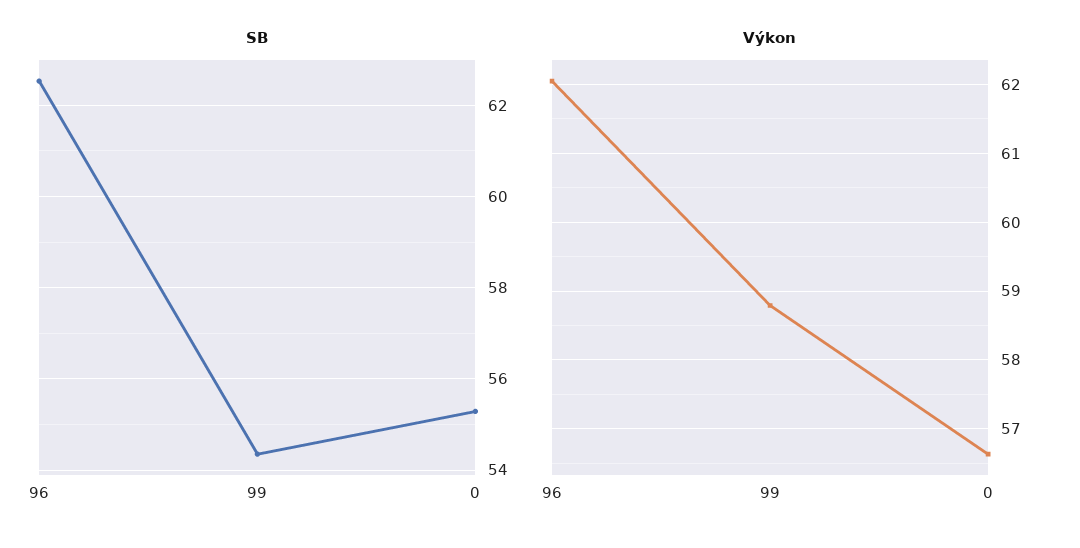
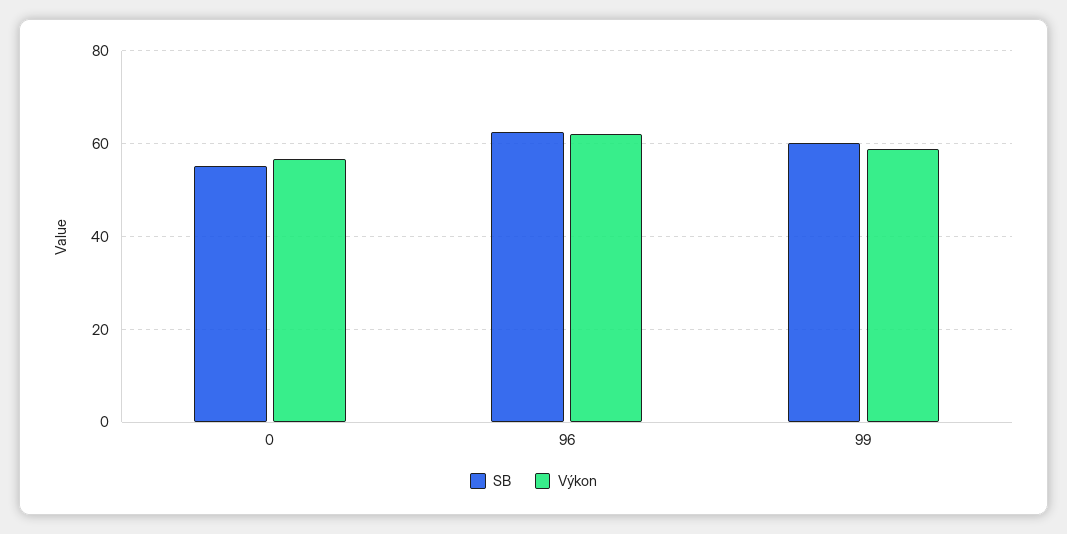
SB, 99: 54.4 -> 60

